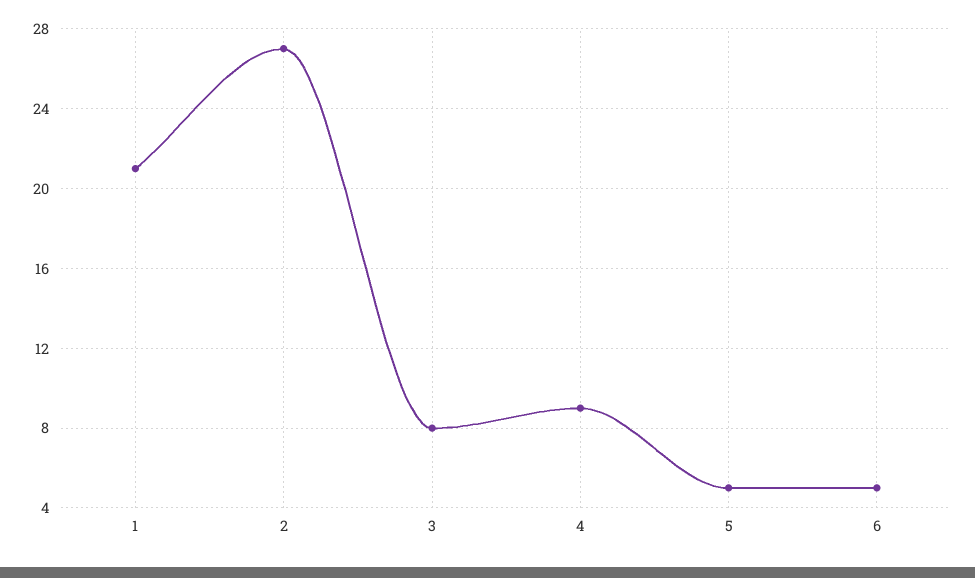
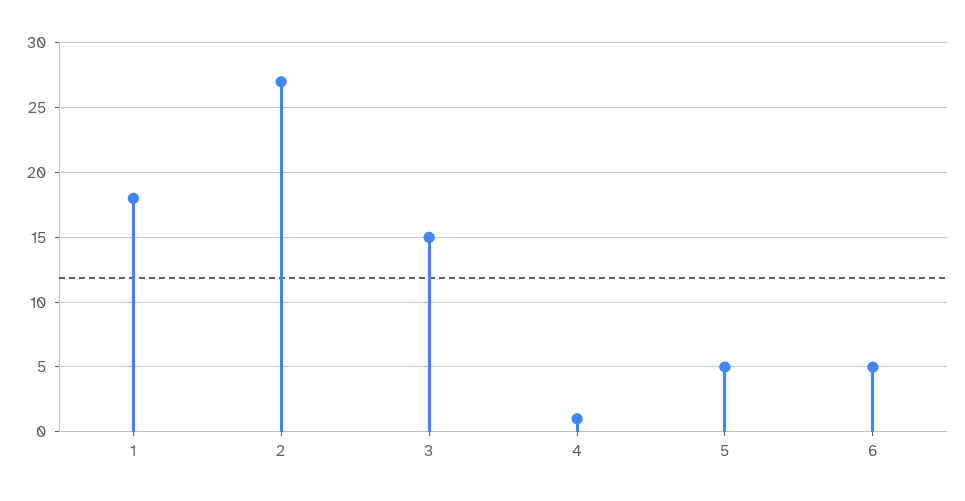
1: 21 -> 18
3: 8 -> 15
4: 9 -> 1

